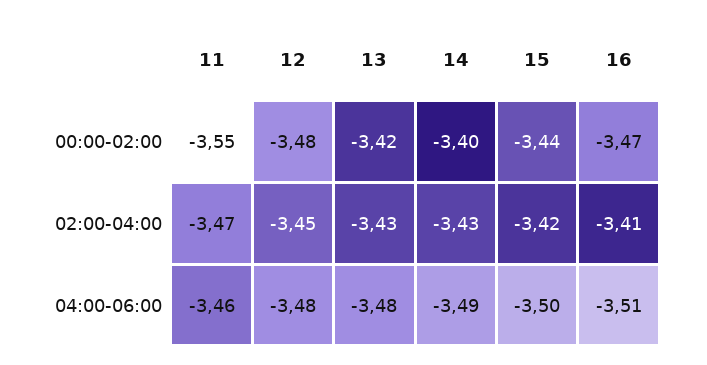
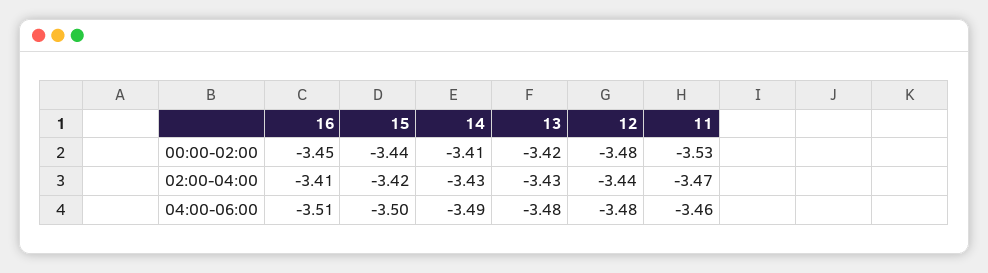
11, 00:00-02:00: -3.55 -> -3.53
14, 00:00-02:00: -3.4 -> -3.41
16, 00:00-02:00: -3.47 -> -3.45
12, 02:00-04:00: -3.45 -> -3.44

